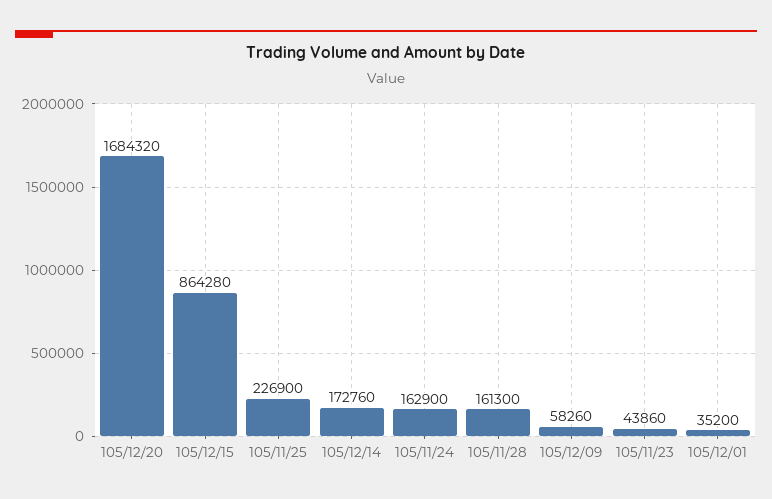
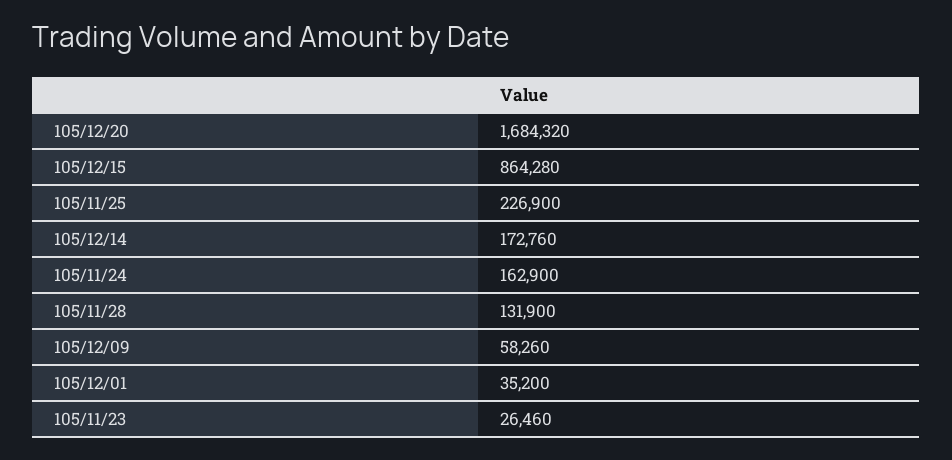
105/11/28: 161300 -> 131900
105/11/23: 43860 -> 26460

